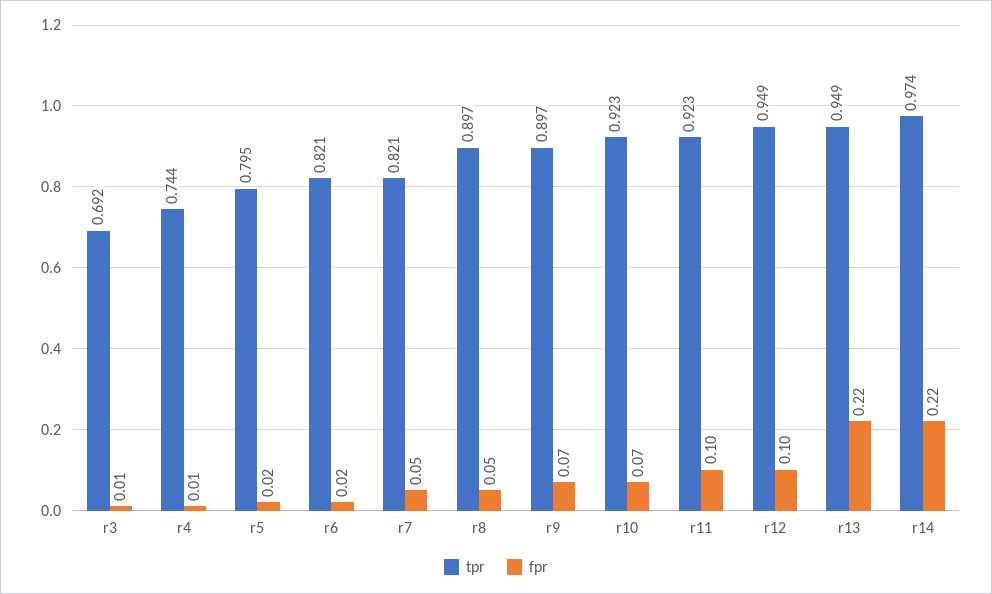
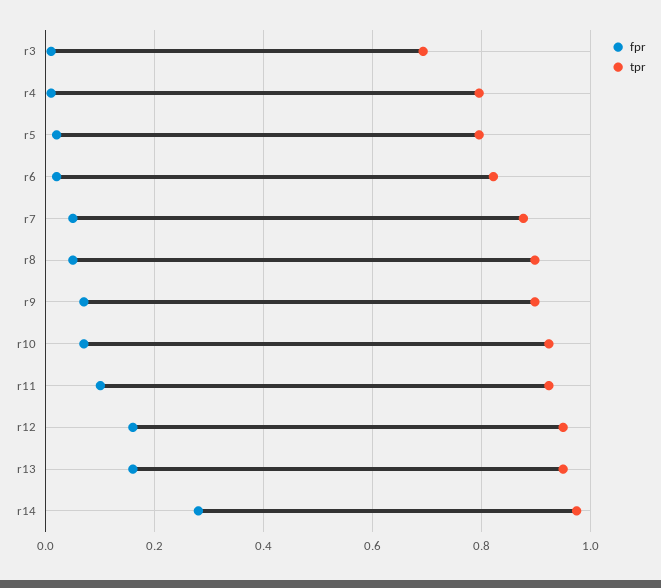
tpr, r4: 0.744 -> 0.8
tpr, r7: 0.821 -> 0.88
fpr, r12: 0.1 -> 0.16
fpr, r13: 0.22 -> 0.16
fpr, r14: 0.22 -> 0.28

